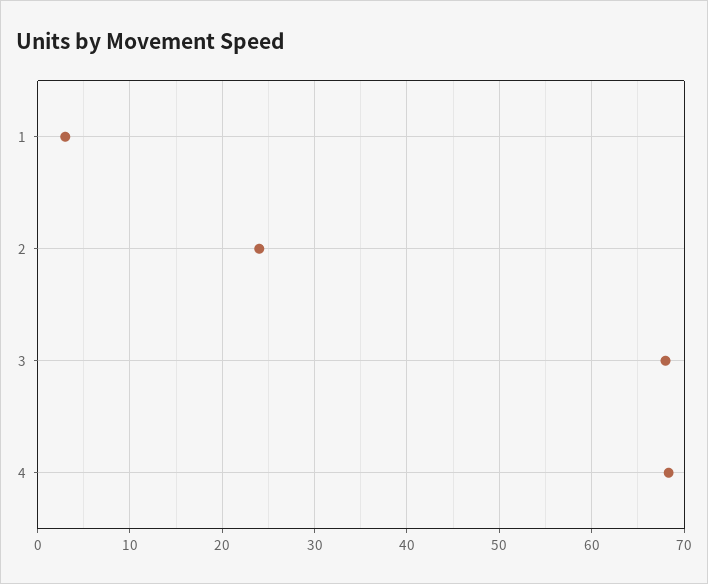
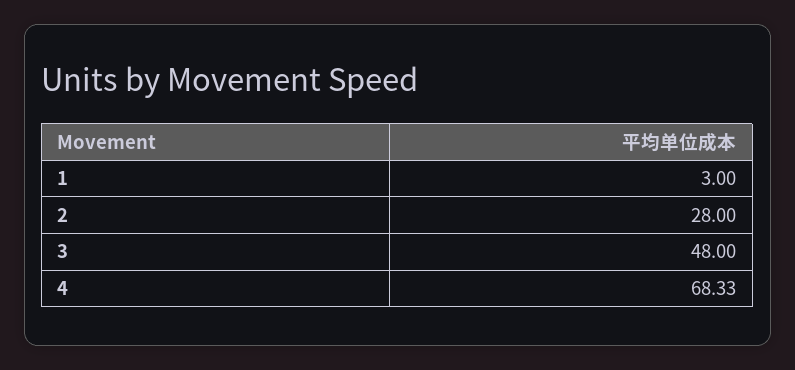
2: 24 -> 28
3: 68 -> 48

